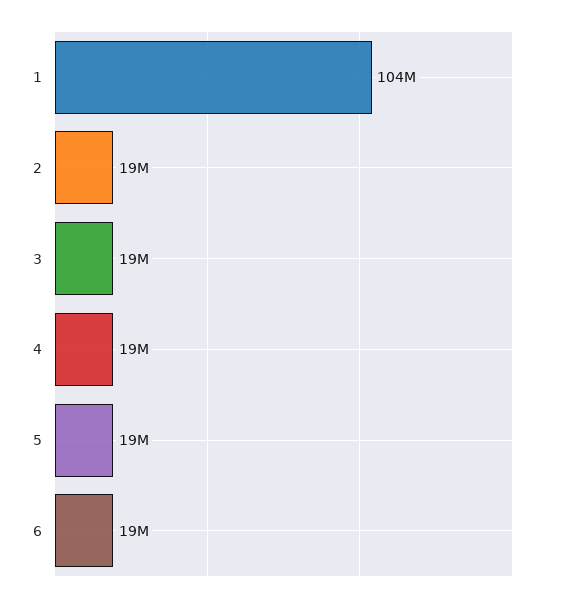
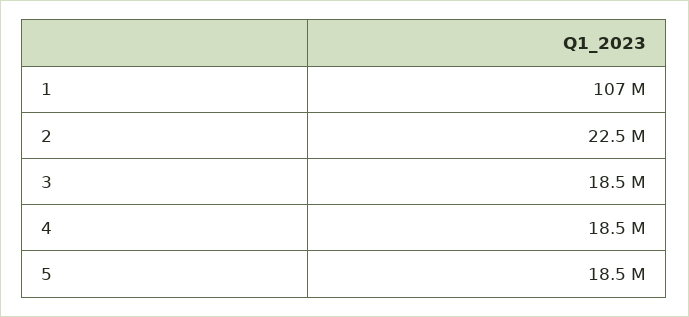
1: 104000000 -> 107000000
2: 19000000 -> 22500000
6: 19000000 -> none

